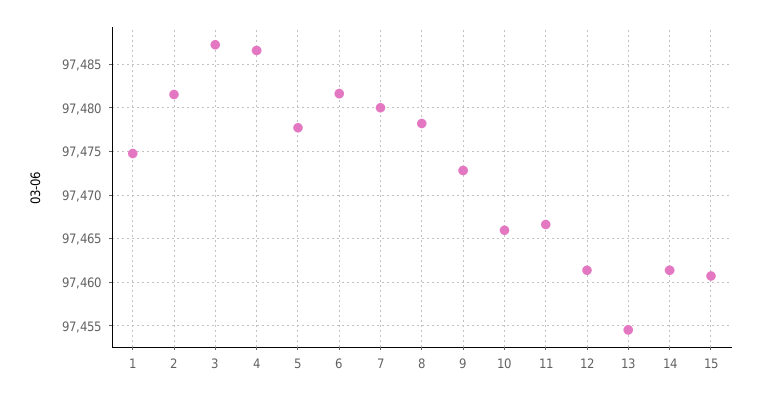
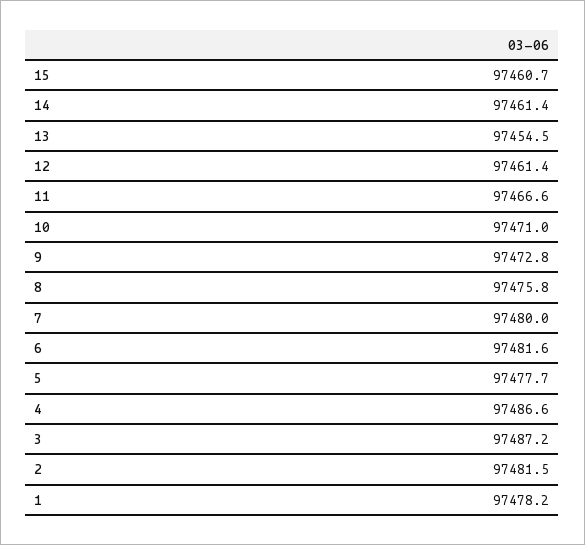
1: 97475 -> 97478.2
8: 97478 -> 97475.8
10: 97466 -> 97471

